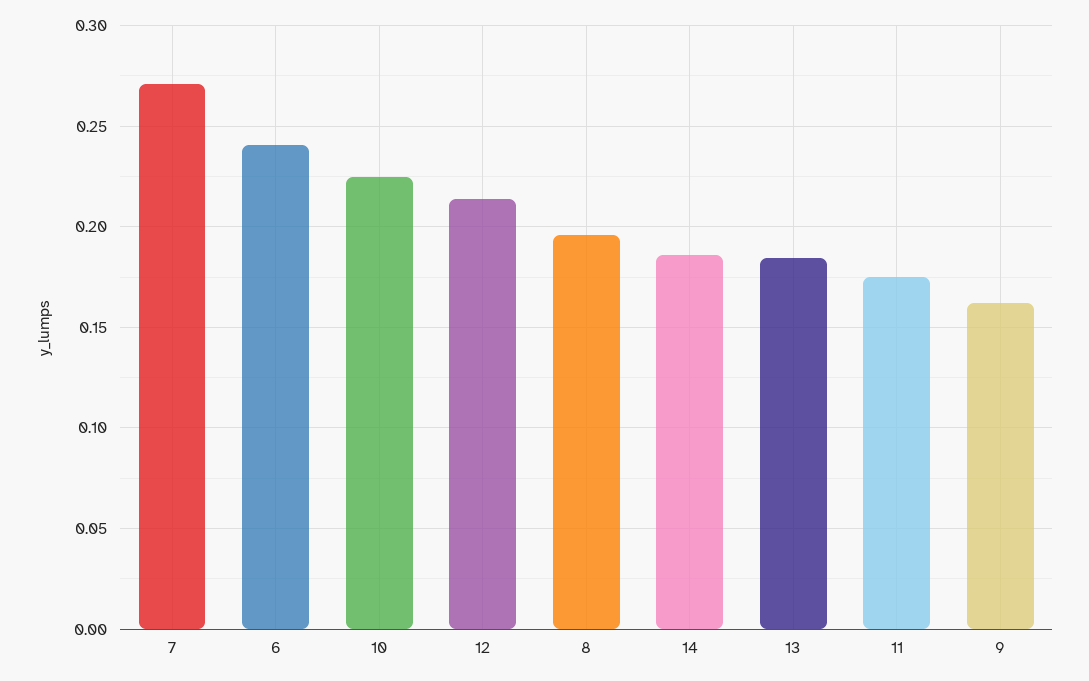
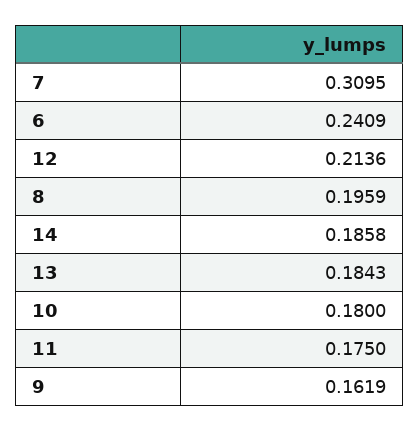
7: 0.27 -> 0.3095
10: 0.225 -> 0.18

